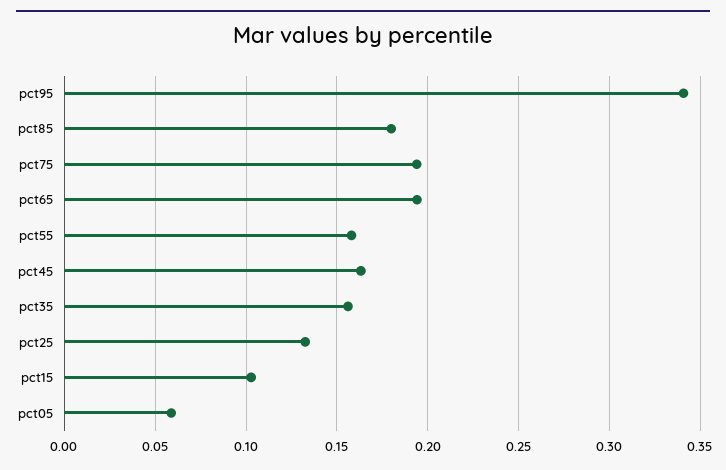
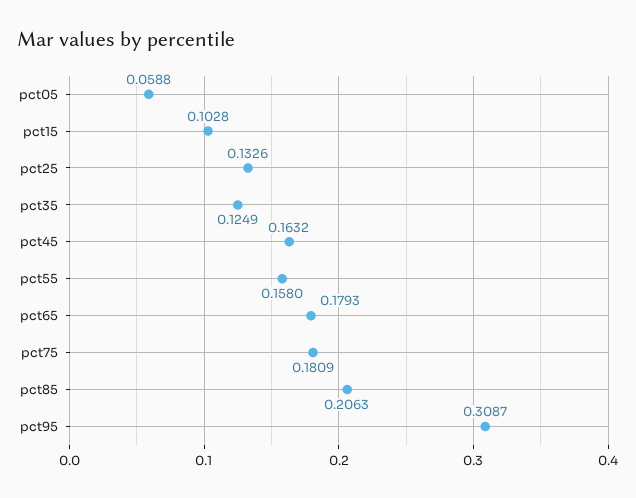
pct95: 0.34 -> 0.3087
pct85: 0.18 -> 0.2063
pct75: 0.195 -> 0.1809
pct65: 0.195 -> 0.1793
pct35: 0.155 -> 0.1249

